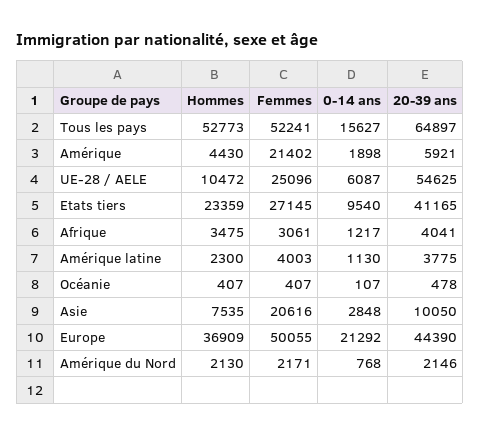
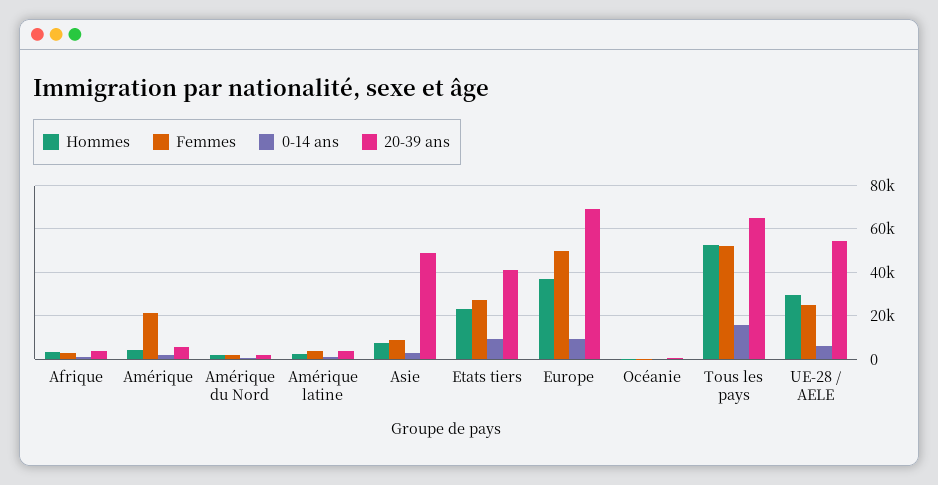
Hommes, UE-28 / AELE: 10472 -> 30000
Femmes, Asie: 20616 -> 10000
20-39 ans, Asie: 10050 -> 50000
0-14 ans, Europe: 21292 -> 10000
20-39 ans, Europe: 44390 -> 70000

